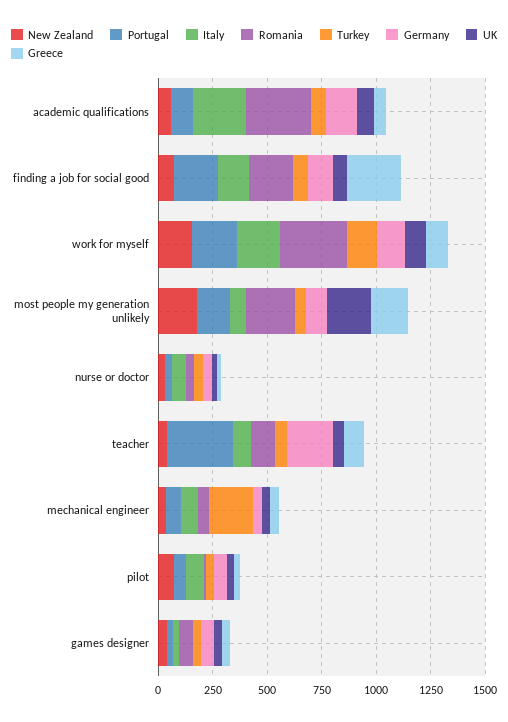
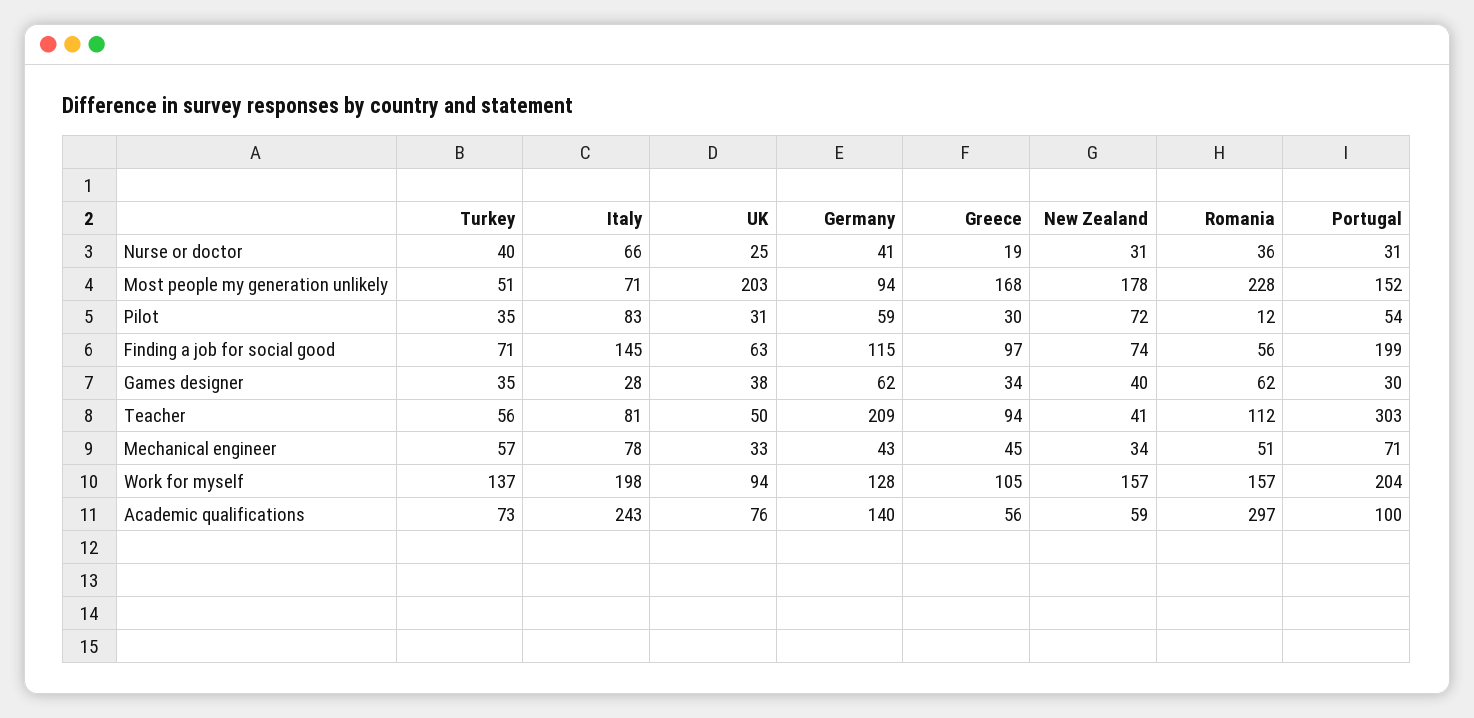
Romania, finding a job for social good: 200 -> 56
Greece, finding a job for social good: 250 -> 97
Romania, work for myself: 300 -> 157
Turkey, mechanical engineer: 200 -> 57

